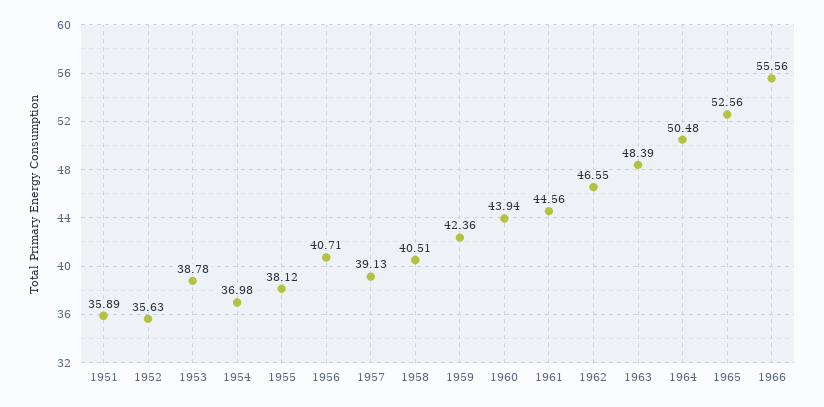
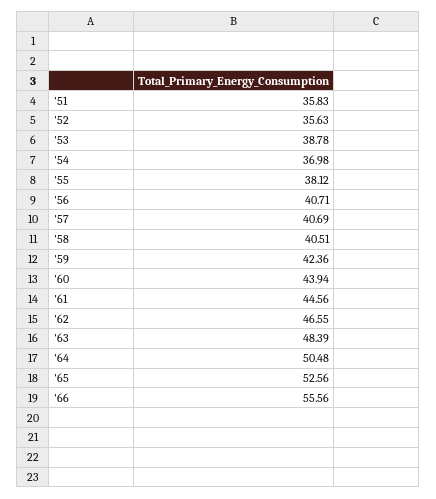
1951: 35.89 -> 35.83
1957: 39.13 -> 40.69

